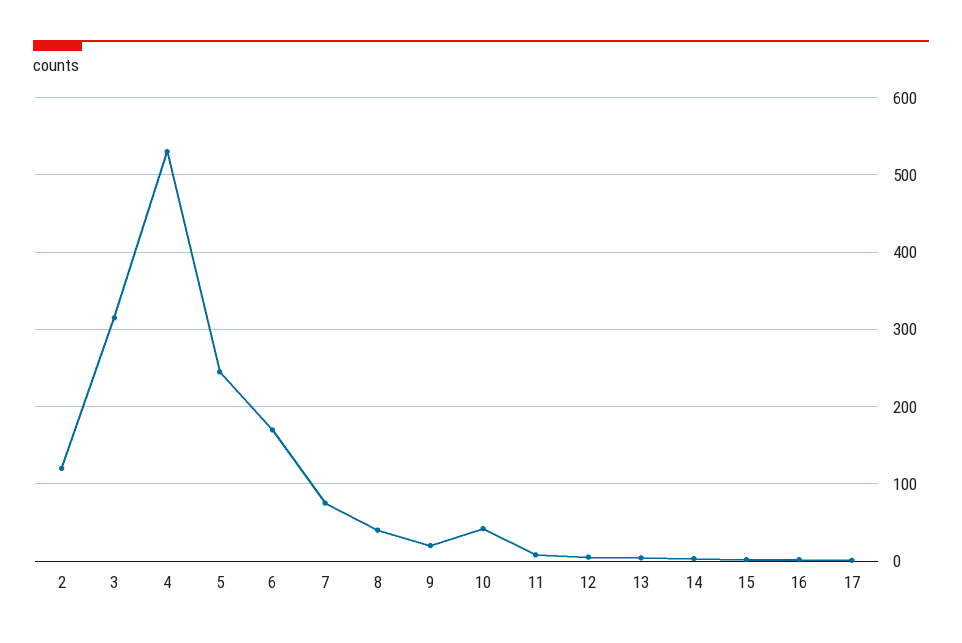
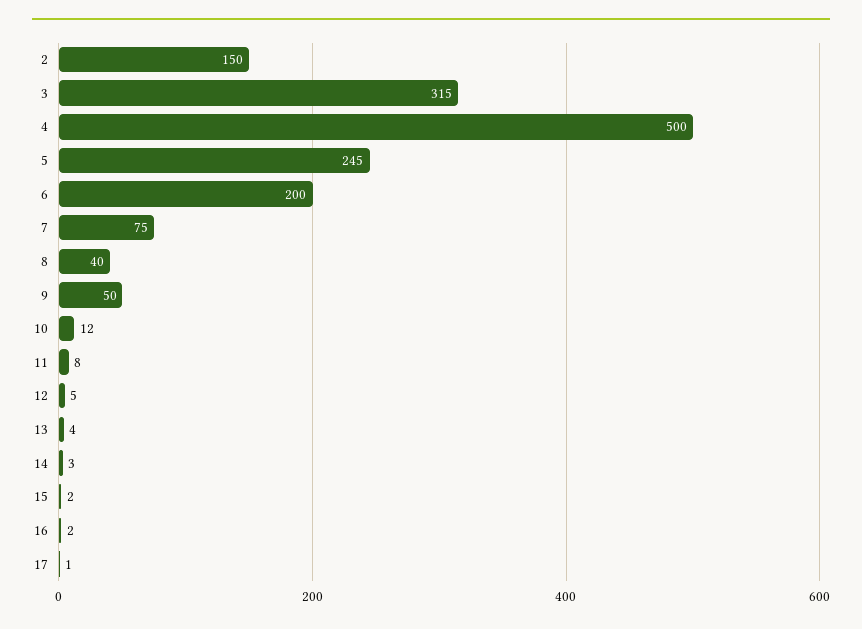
2: 120 -> 150
4: 530 -> 500
6: 170 -> 200
9: 20 -> 50
10: 40 -> 12

